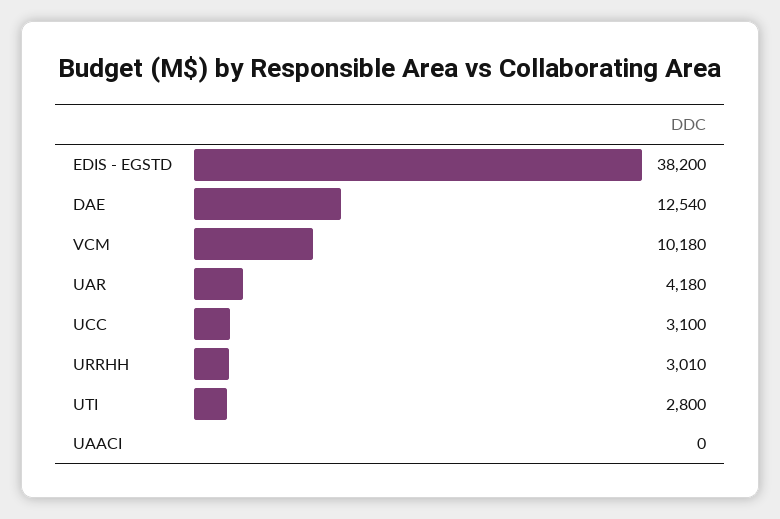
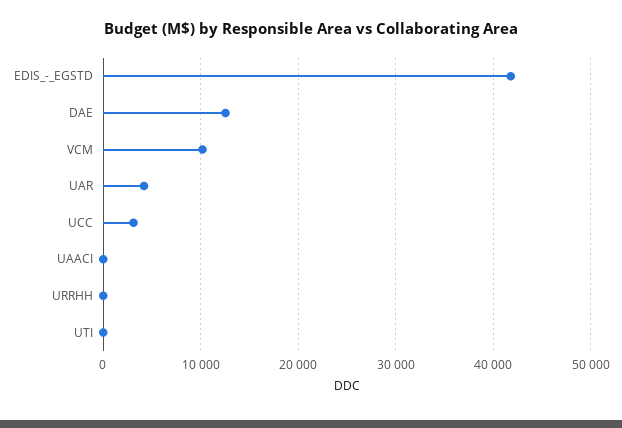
EDIS - EGSTD: 38200 -> 42000
URRHH: 3010 -> 0
UTI: 2800 -> 0

